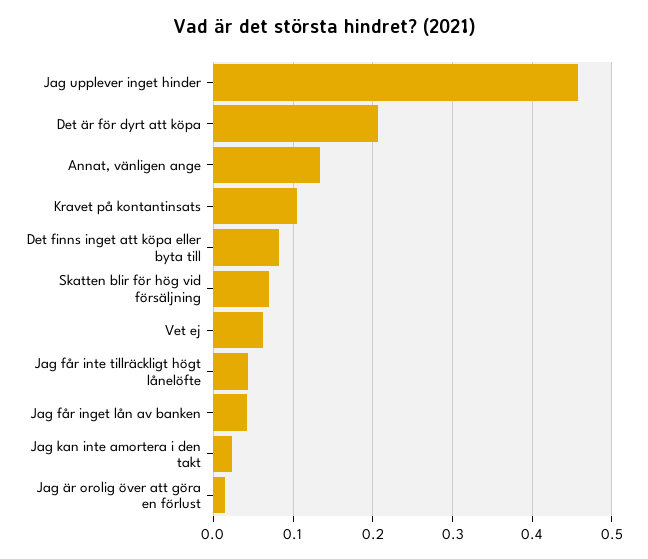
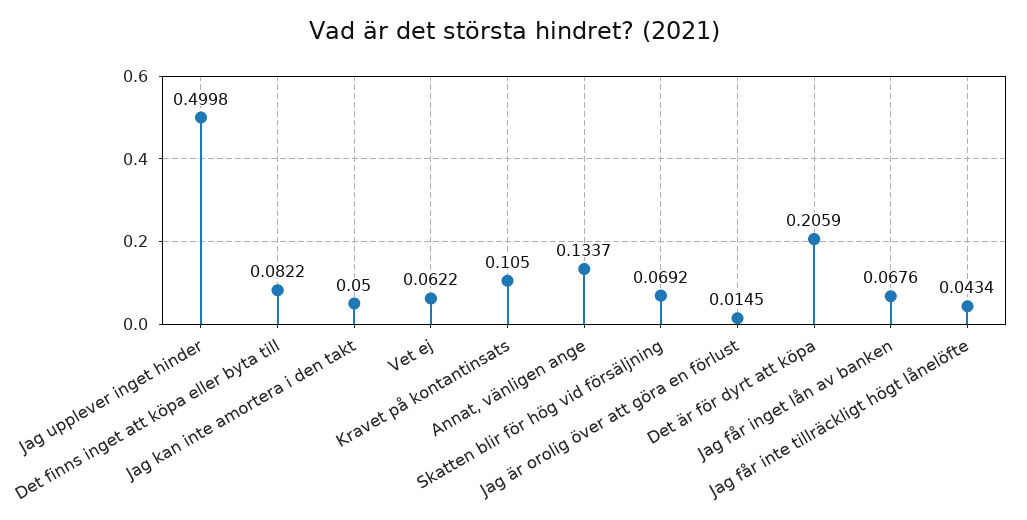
Jag upplever inget hinder: 0.46 -> 0.4998
Jag får inget lån av banken: 0.04 -> 0.0676
Jag kan inte amortera i den takt: 0.02 -> 0.05

